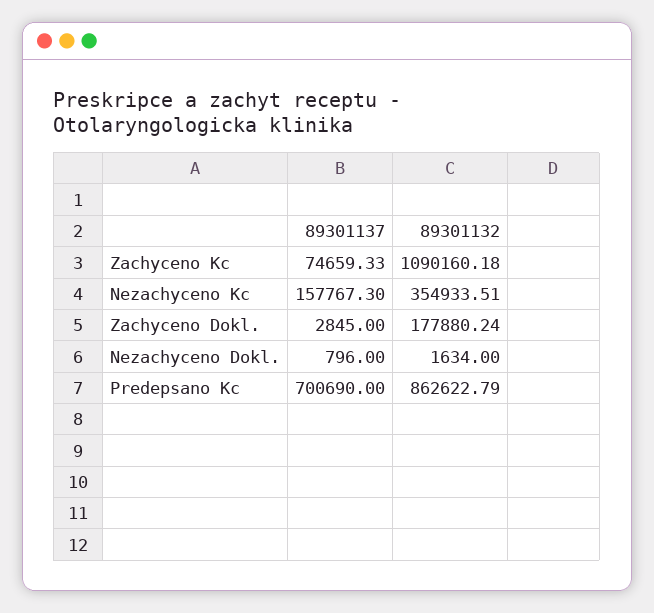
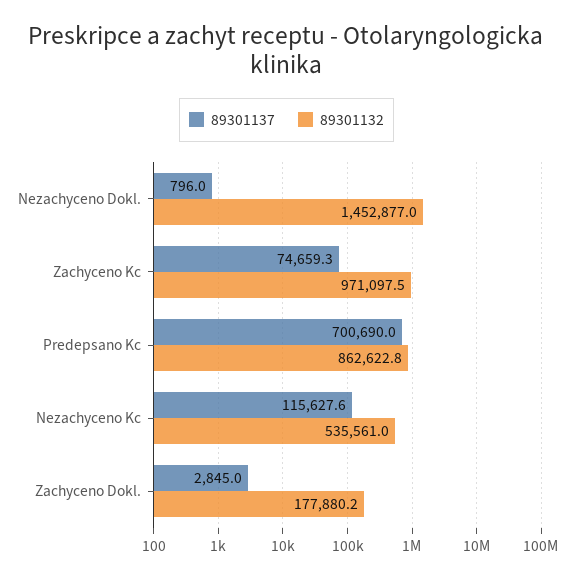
89301132, Zachyceno Kc: 1090160.18 -> 971097.5
89301137, Nezachyceno Kc: 157767.3 -> 115627.6
89301132, Nezachyceno Kc: 354933.51 -> 535561
89301132, Nezachyceno Dokl.: 1634 -> 1452877

